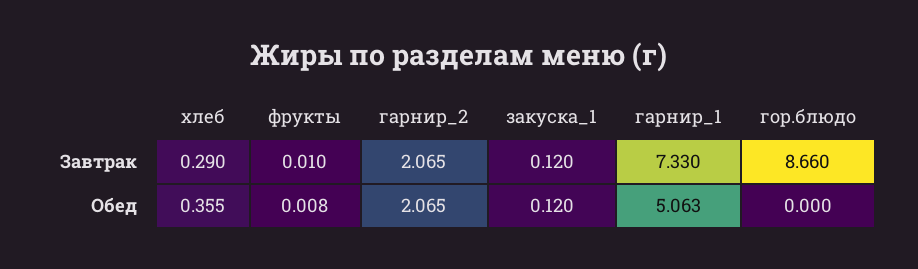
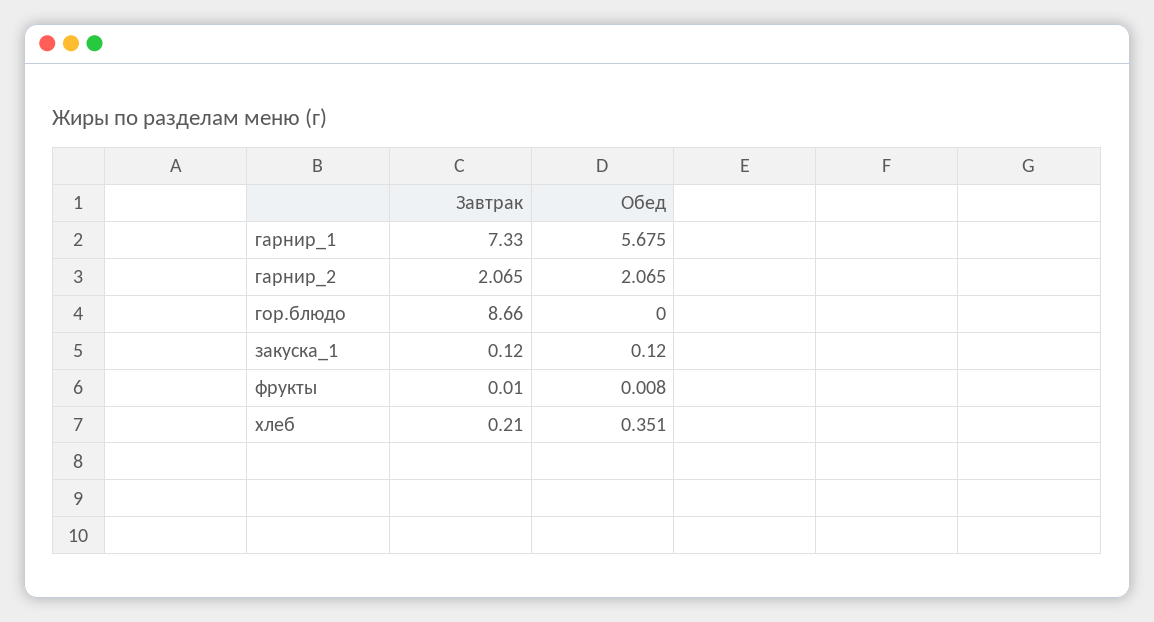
хлеб, Завтрак: 0.29 -> 0.21
хлеб, Обед: 0.355 -> 0.351
гарнир_1, Обед: 5.063 -> 5.675

